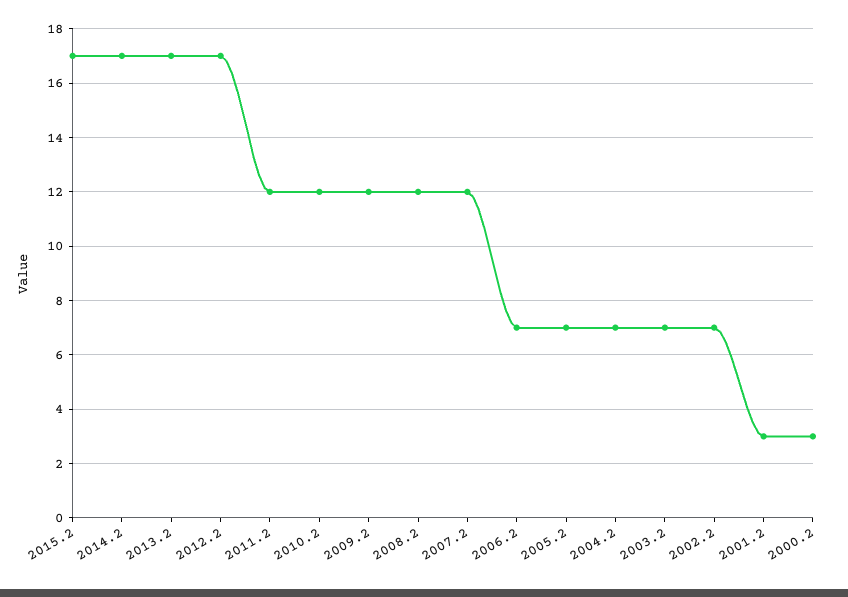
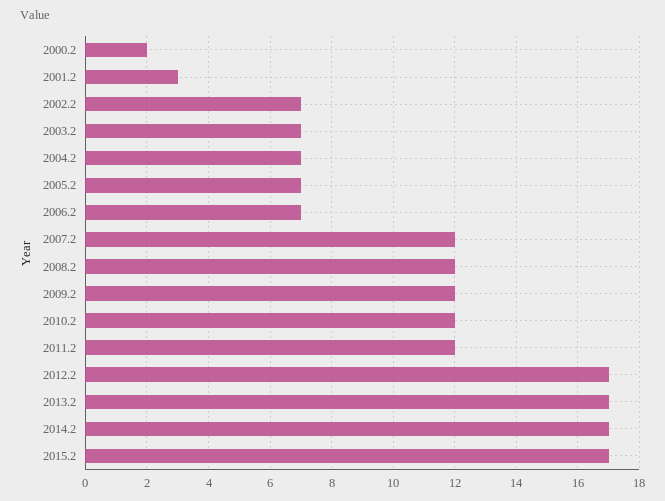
2000.2: 3 -> 2

